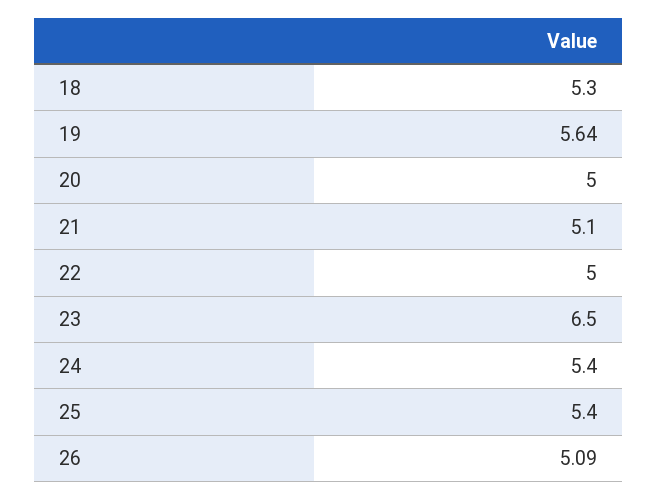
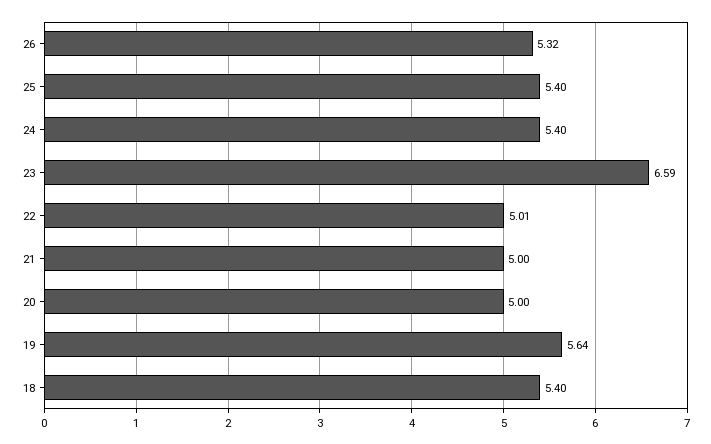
18: 5.3 -> 5.4
21: 5.1 -> 5
22: 5 -> 5.01
23: 6.5 -> 6.59
26: 5.09 -> 5.32

